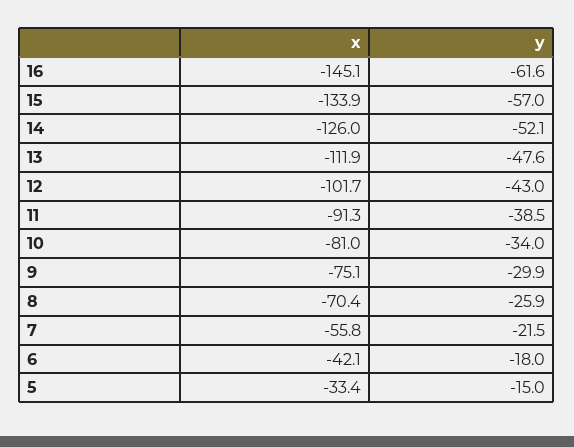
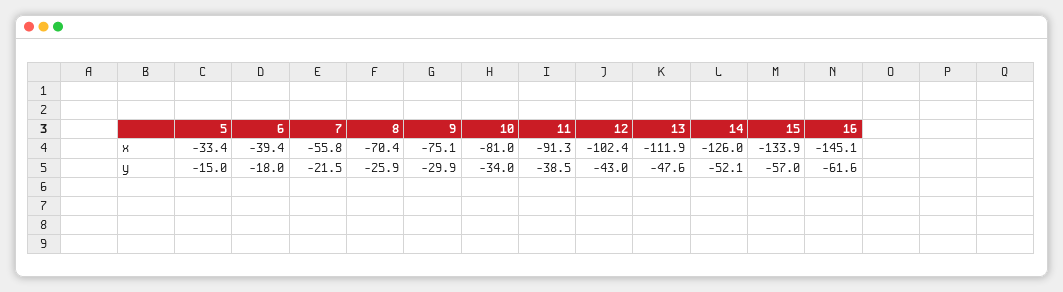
x, 12: -101.7 -> -102.4
x, 6: -42.1 -> -39.4

